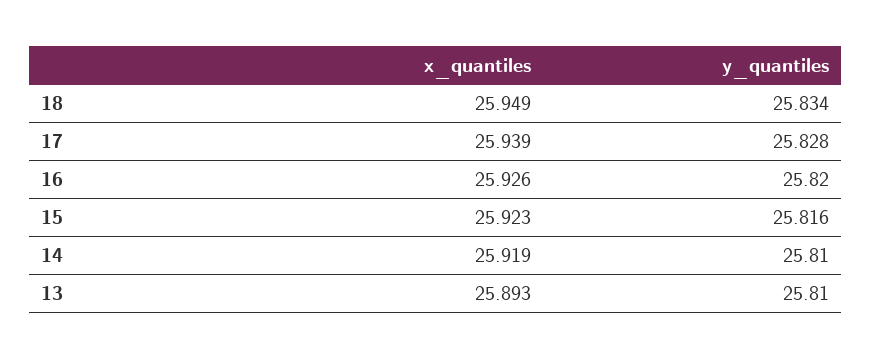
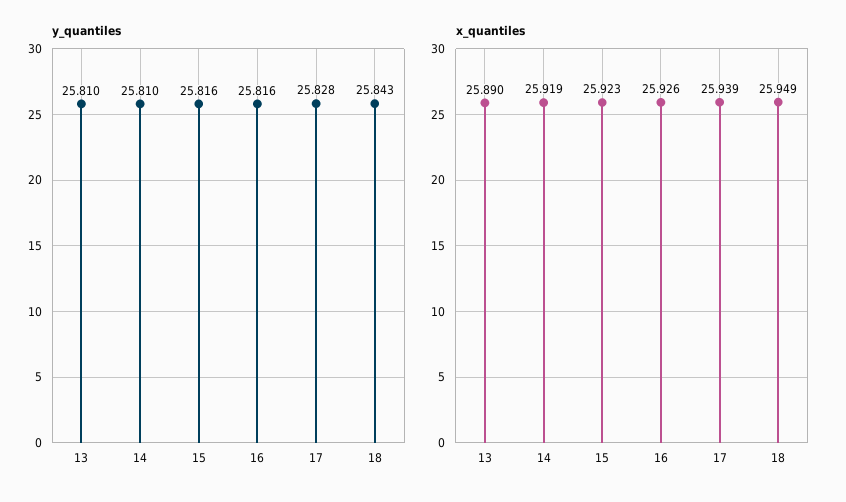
y_quantiles, 18: 25.834 -> 25.843
y_quantiles, 16: 25.82 -> 25.816
x_quantiles, 13: 25.893 -> 25.89

